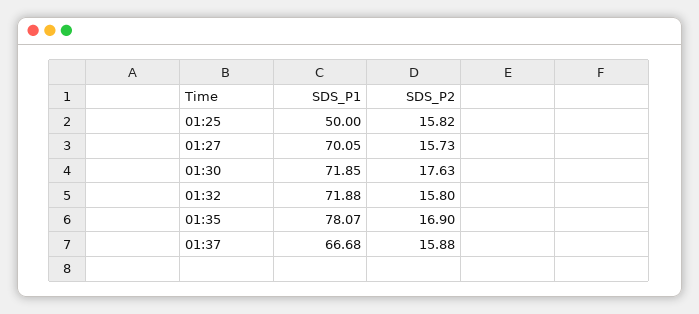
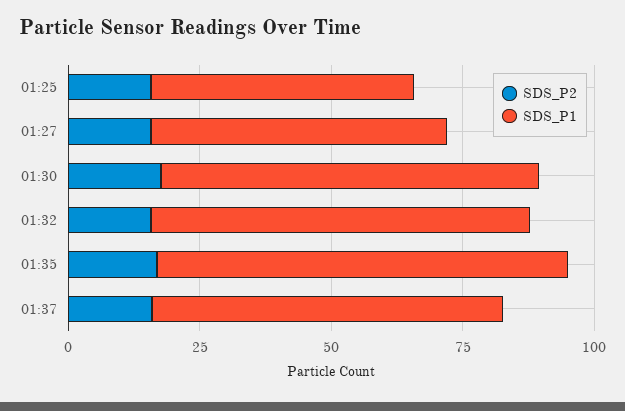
SDS_P1, 01:27: 70.05 -> 55

